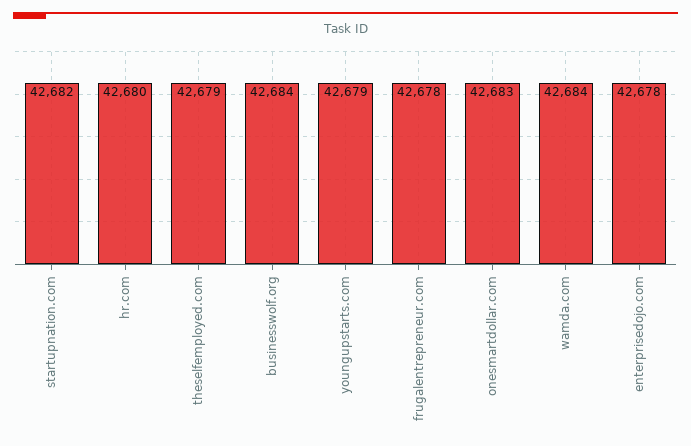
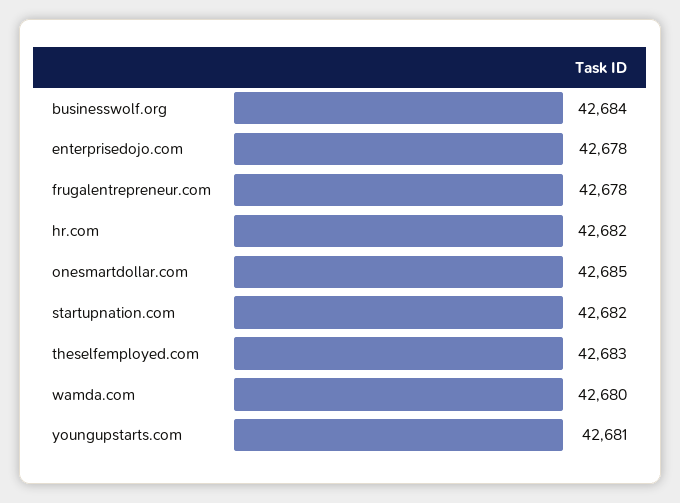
hr.com: 42680 -> 42682
theselfemployed.com: 42679 -> 42683
youngupstarts.com: 42679 -> 42681
onesmartdollar.com: 42683 -> 42685
wamda.com: 42684 -> 42680

